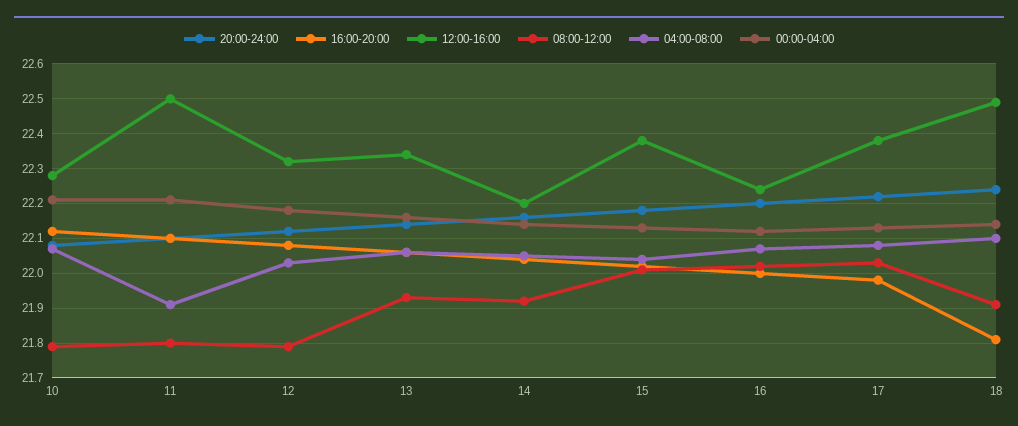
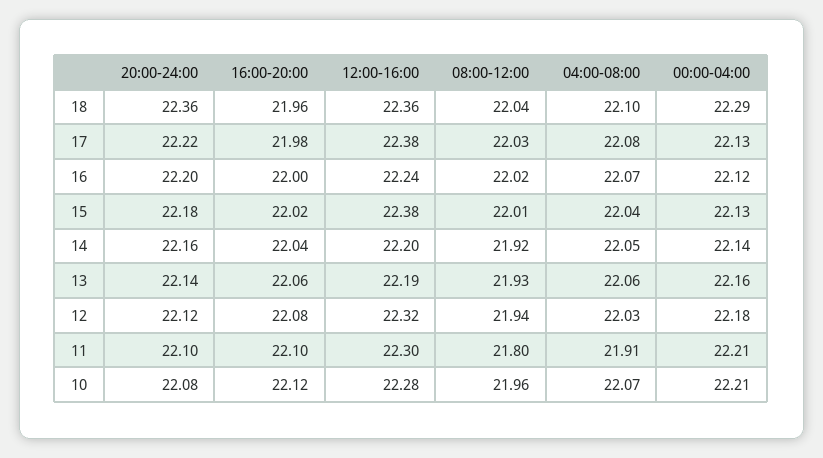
08:00-12:00, 10: 21.8 -> 21.96
12:00-16:00, 11: 22.5 -> 22.3
08:00-12:00, 12: 21.8 -> 21.94
12:00-16:00, 13: 22.35 -> 22.19
20:00-24:00, 18: 22.25 -> 22.36
16:00-20:00, 18: 21.8 -> 21.96
12:00-16:00, 18: 22.5 -> 22.36
08:00-12:00, 18: 21.9 -> 22.04
00:00-04:00, 18: 22.15 -> 22.29

